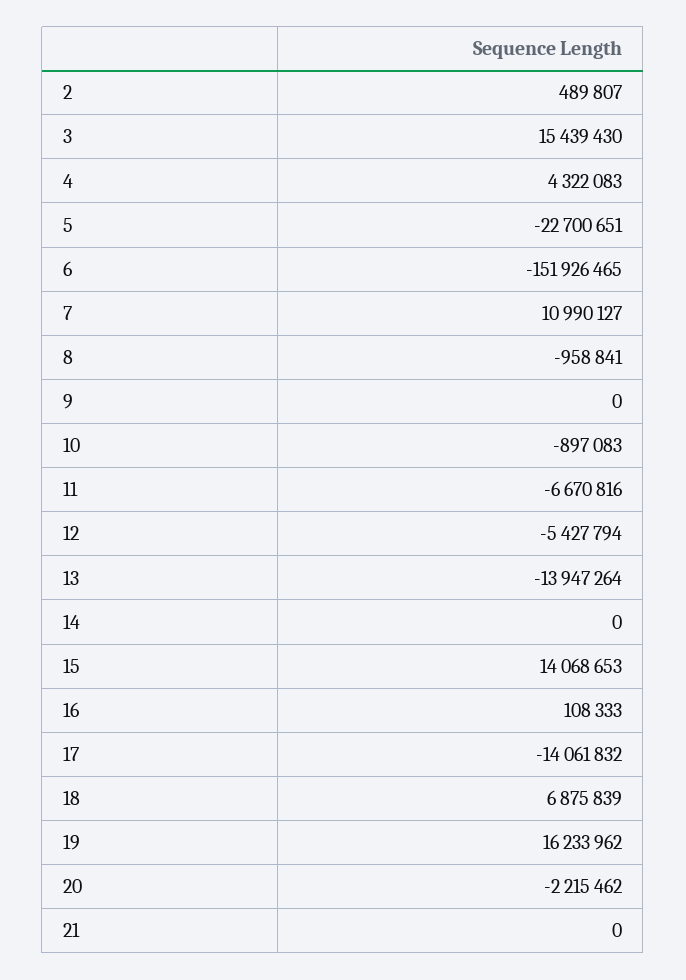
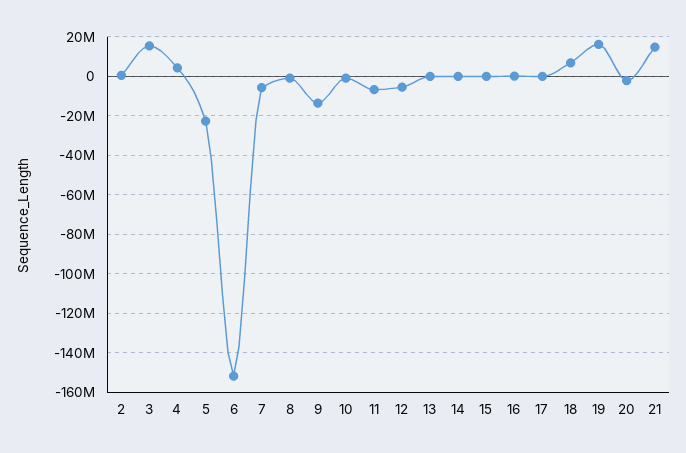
7: 10990127 -> -5000000
9: 0 -> -15000000
13: -13947264 -> 0
15: 14068653 -> 0
17: -14061832 -> 0
21: 0 -> 15000000

